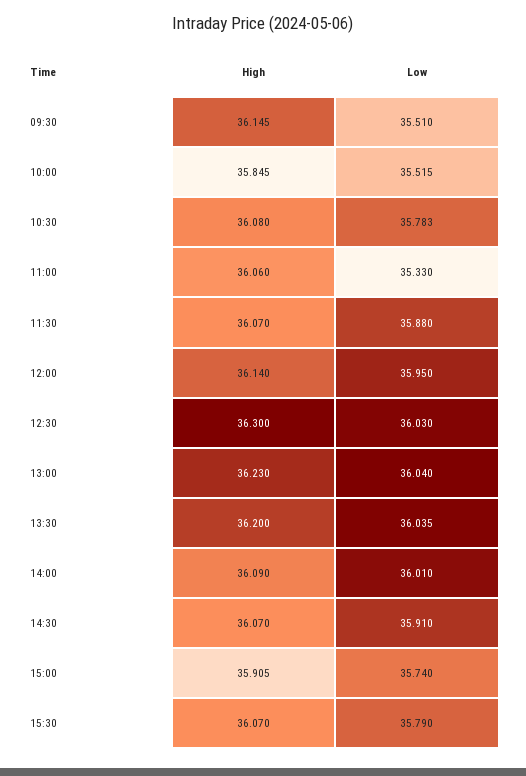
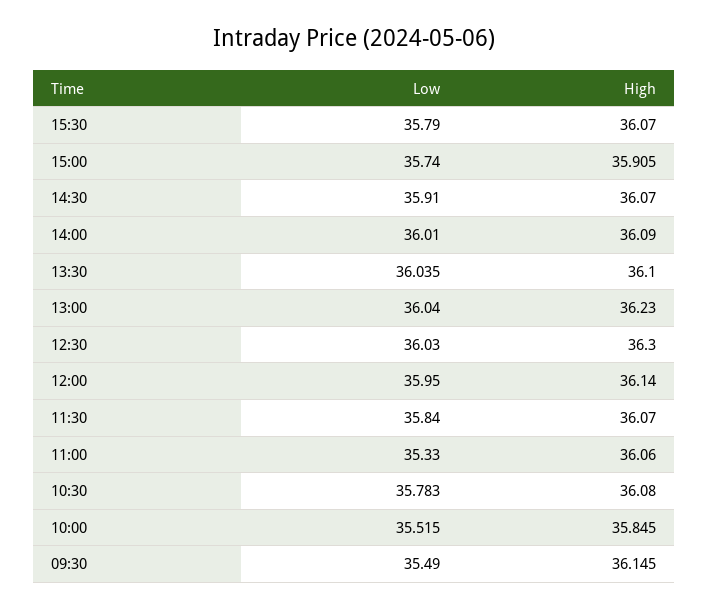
Low, 09:30: 35.51 -> 35.49
Low, 11:30: 35.88 -> 35.84
High, 13:30: 36.2 -> 36.1

